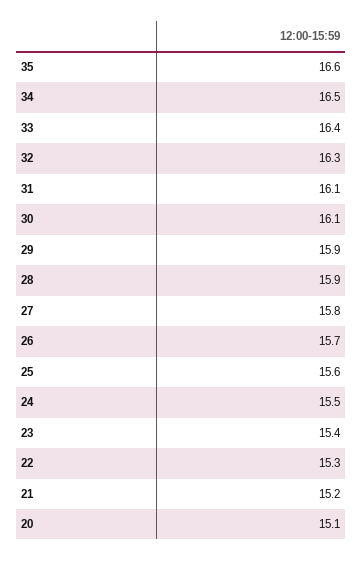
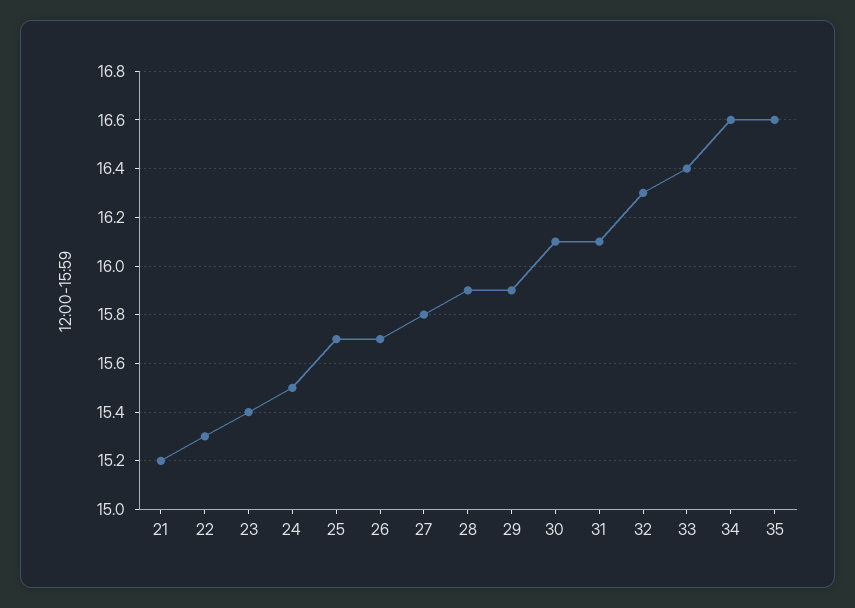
34: 16.5 -> 16.6
25: 15.6 -> 15.7
20: 15.1 -> none

